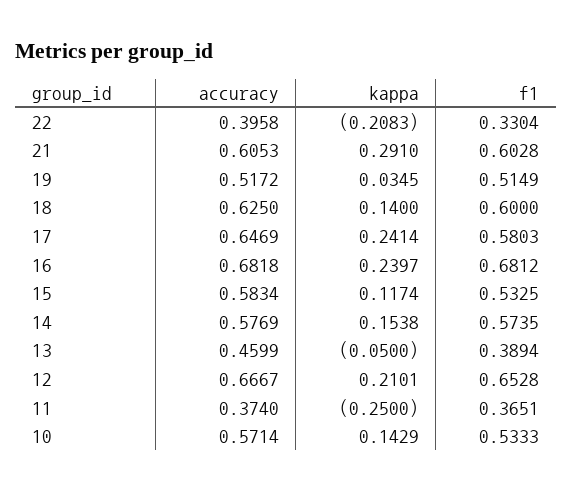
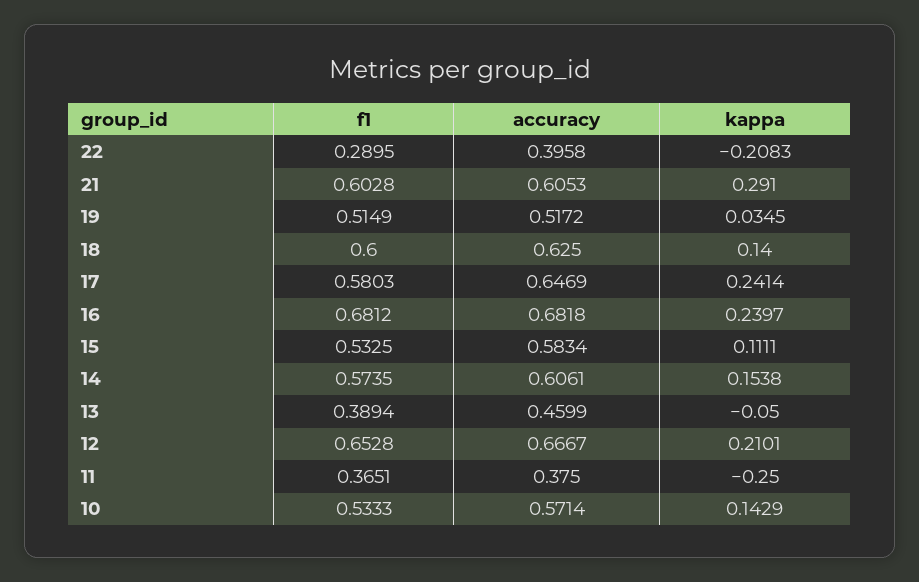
f1, 22: 0.3304 -> 0.2895
kappa, 15: 0.1174 -> 0.1111
accuracy, 14: 0.5769 -> 0.6061
accuracy, 11: 0.374 -> 0.375

